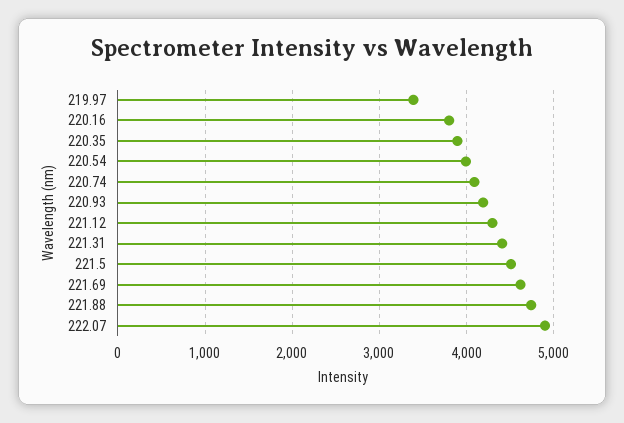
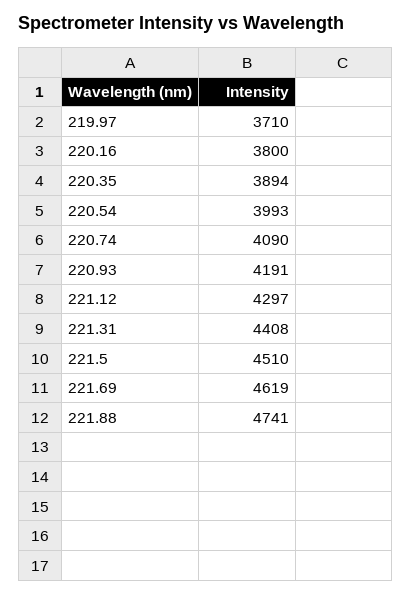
219.97: 3400 -> 3710
222.07: 4900 -> none

